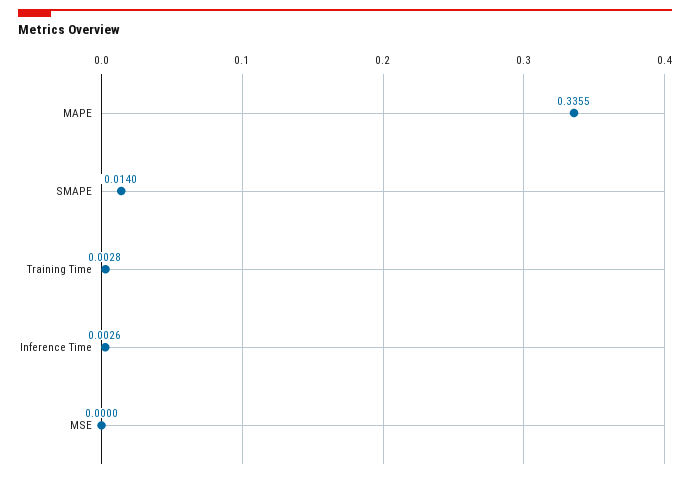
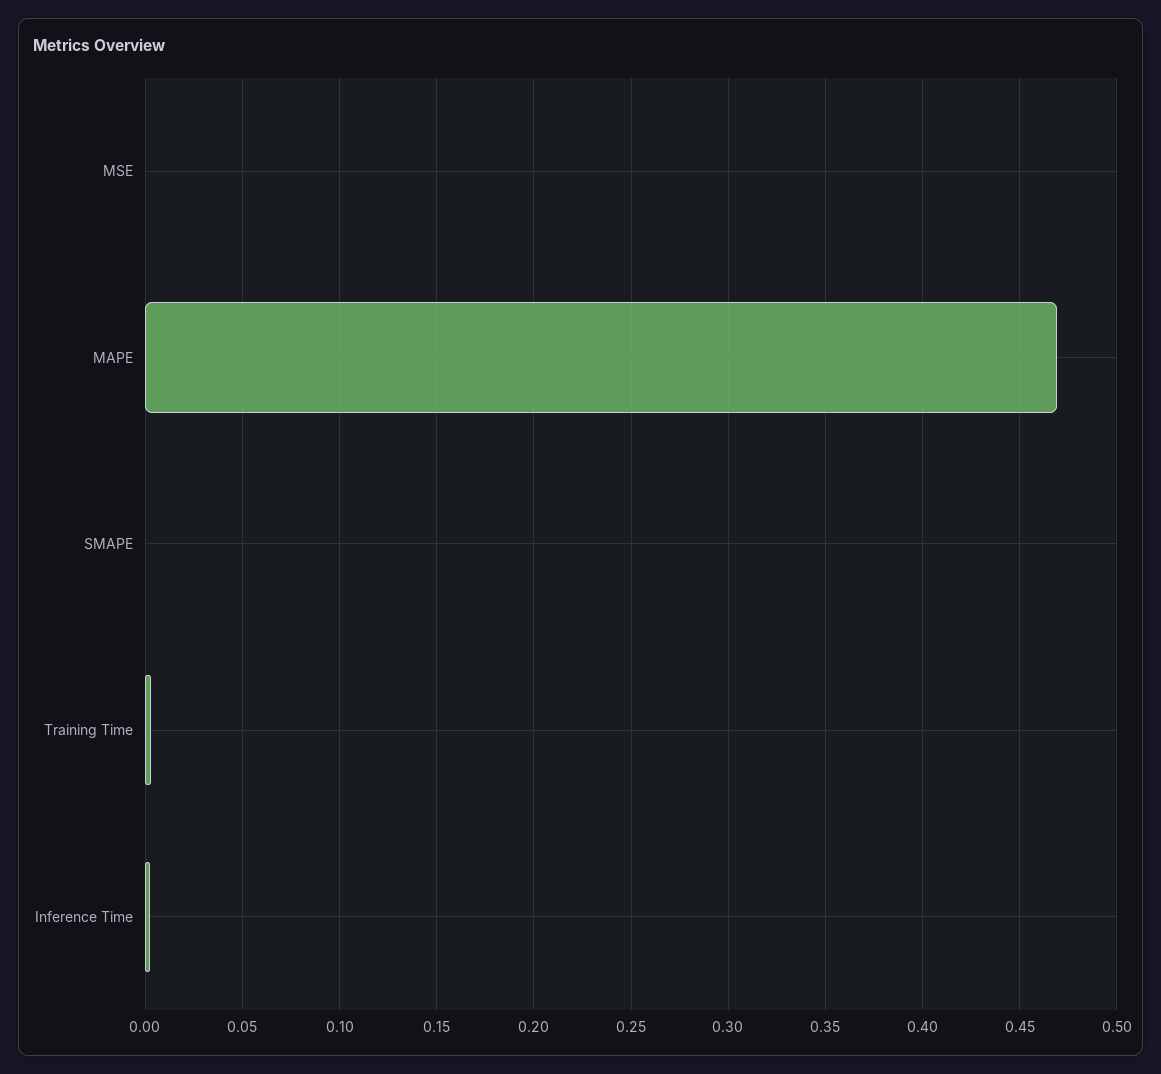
MAPE: 0.3355 -> 0.47
SMAPE: 0.014 -> 0

